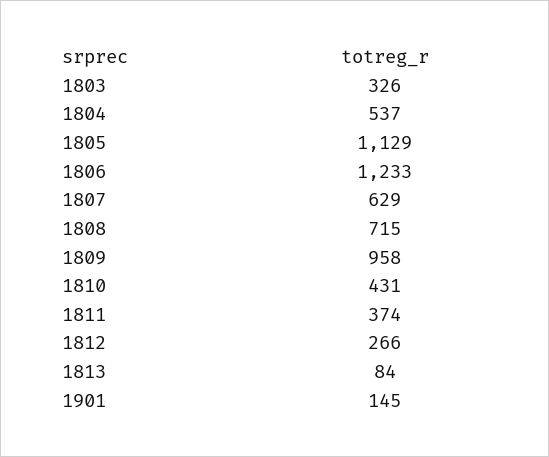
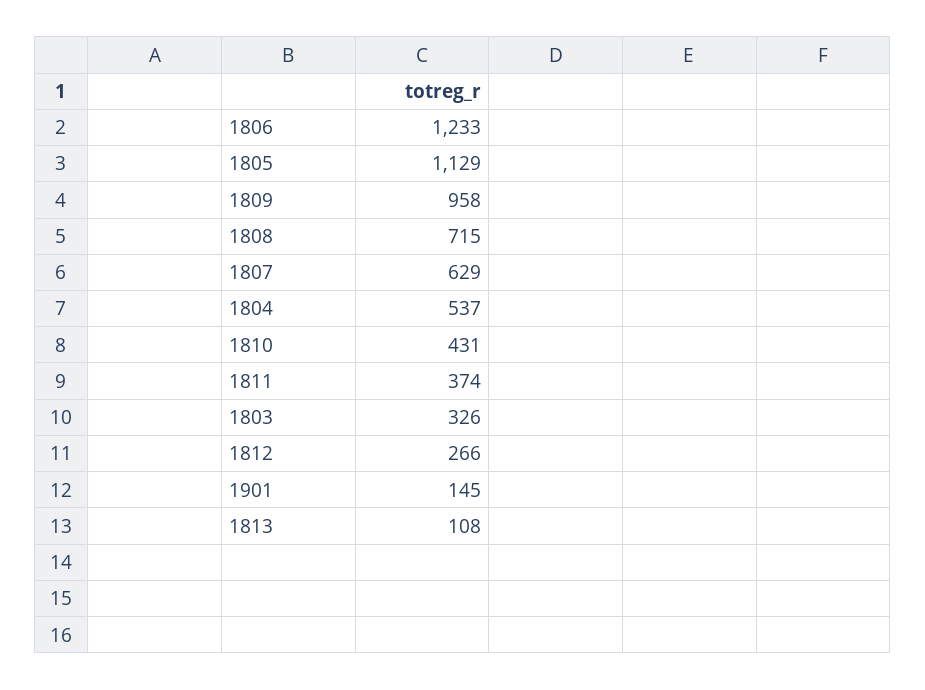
1813: 84 -> 108

